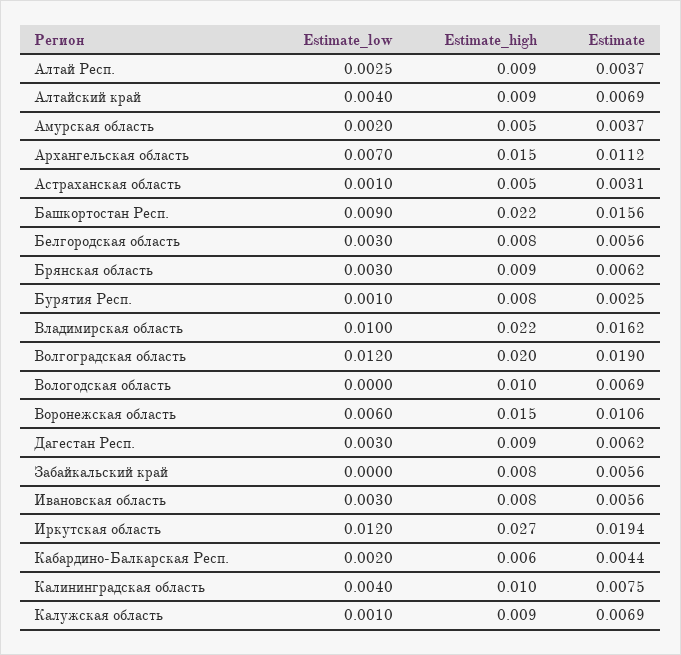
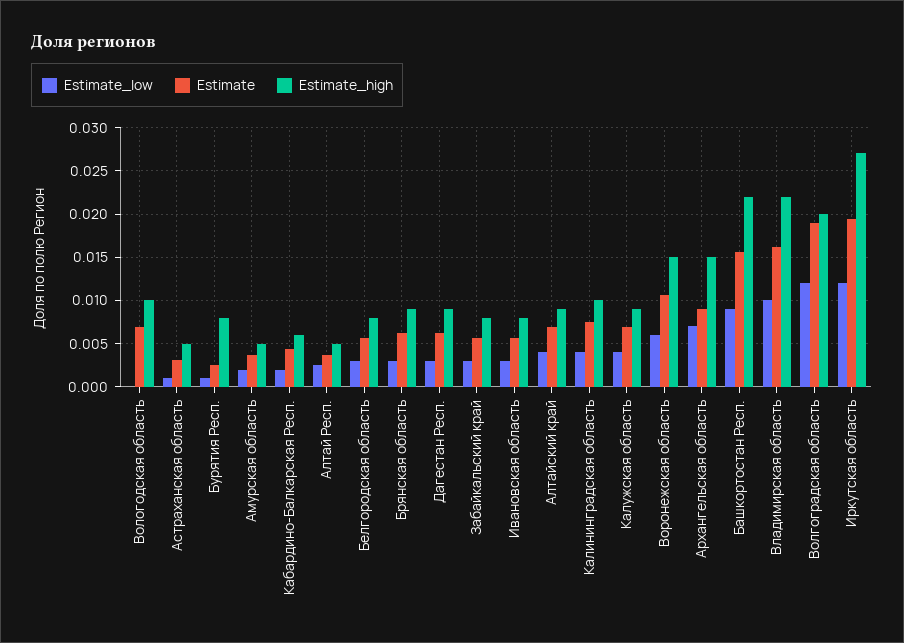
Estimate_high, Алтай Респ.: 0.009 -> 0.005
Estimate, Архангельская область: 0.0112 -> 0.009
Estimate_low, Забайкальский край: 0 -> 0.003
Estimate_low, Калужская область: 0.001 -> 0.004

